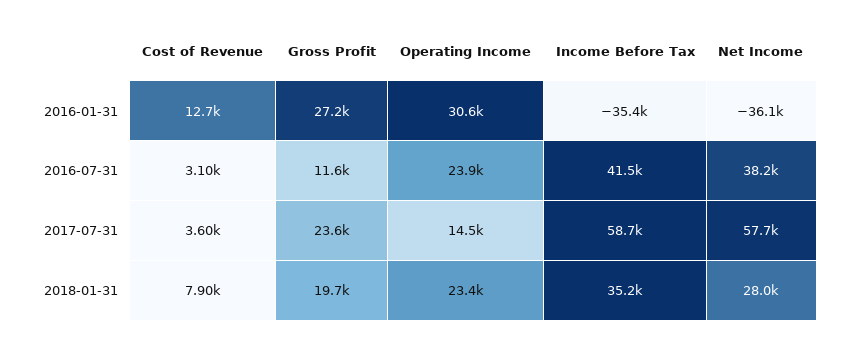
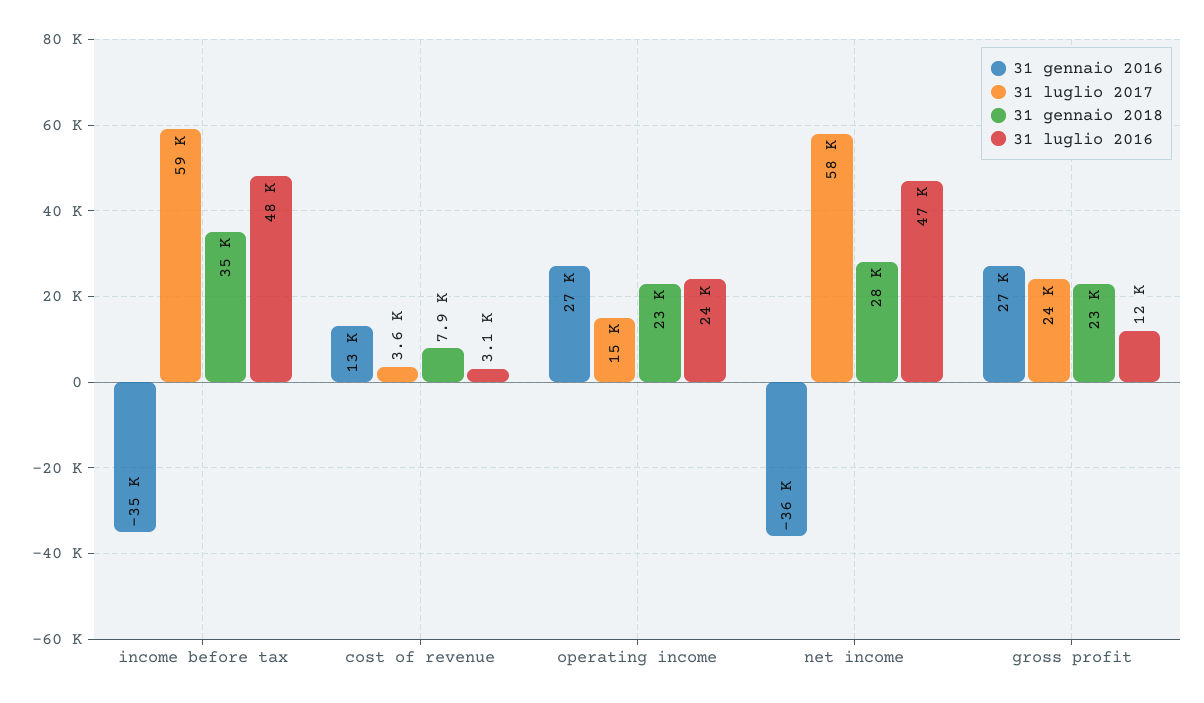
2016-01-31, Operating Income: 30600 -> 27000
2016-07-31, Income Before Tax: 41500 -> 48000
2016-07-31, Net Income: 38200 -> 47000
2018-01-31, Gross Profit: 19700 -> 23000

